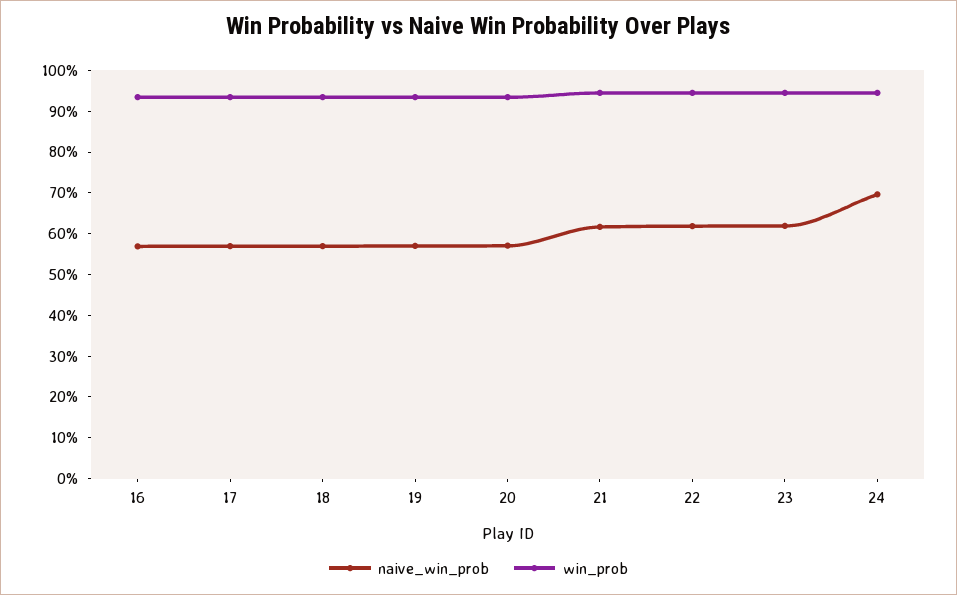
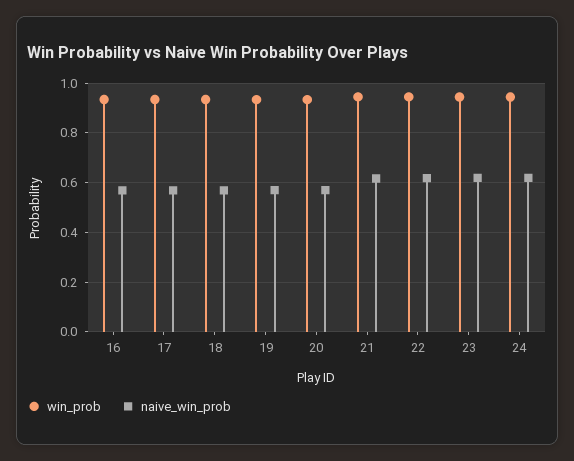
naive_win_prob, 24: 0.7 -> 0.625

